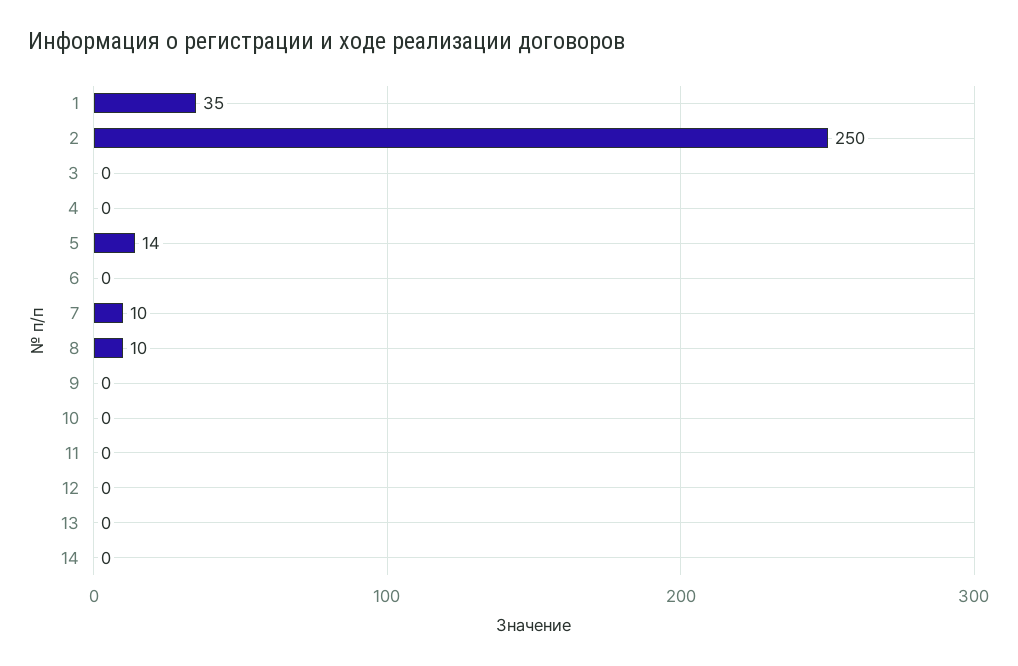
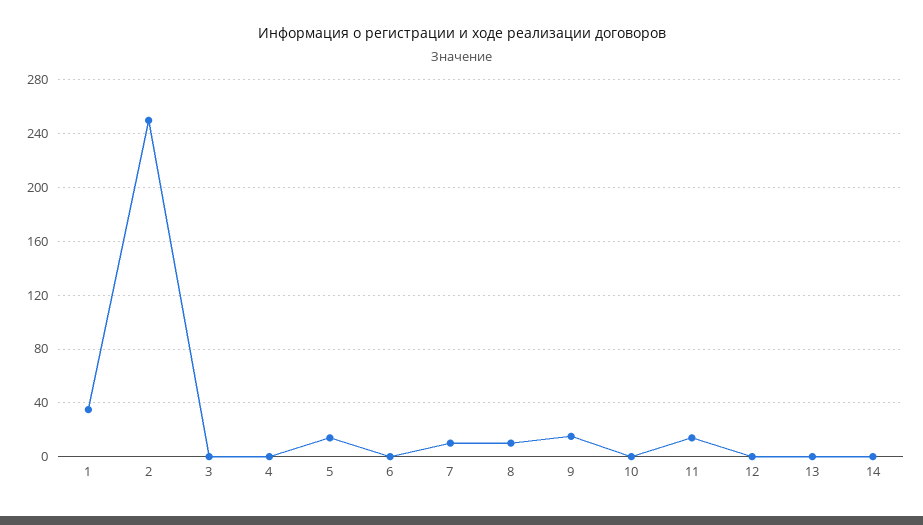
9: 0 -> 15
11: 0 -> 15

